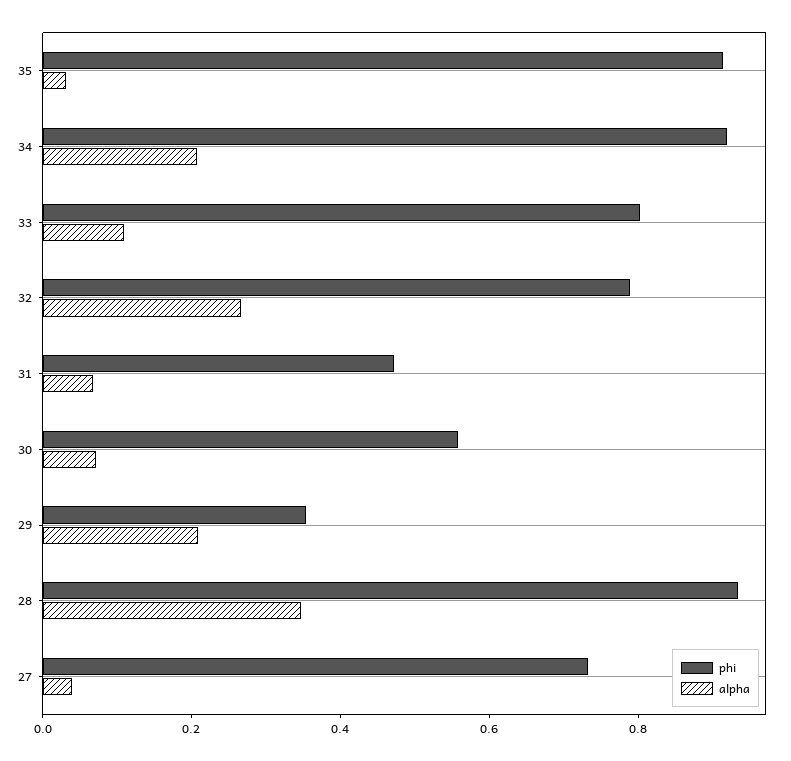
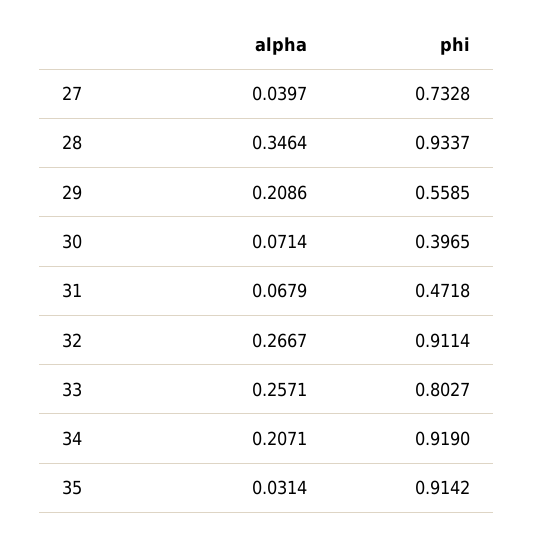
alpha, 33: 0.1 -> 0.2571
phi, 32: 0.8 -> 0.9114
phi, 30: 0.55 -> 0.3965
phi, 29: 0.35 -> 0.5585

